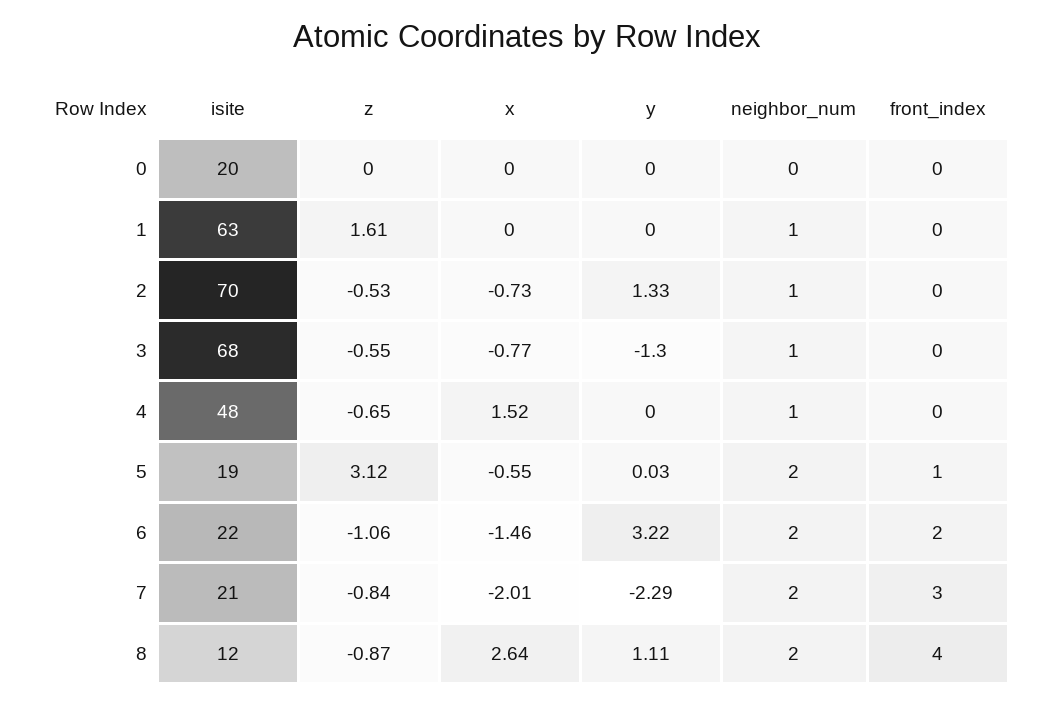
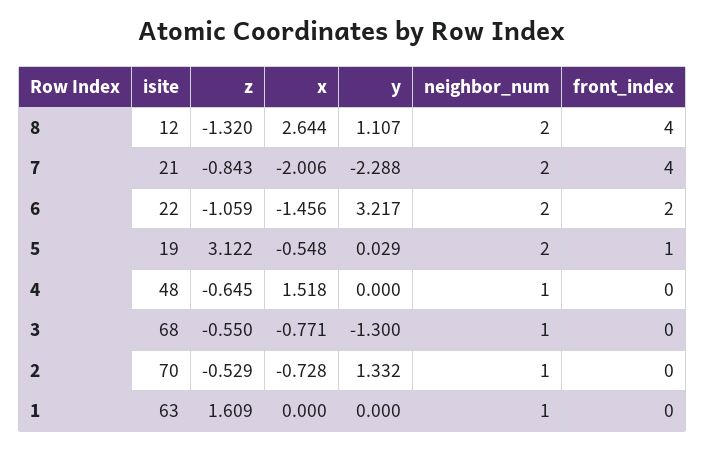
isite, 0: 20 -> none
z, 0: 0 -> none
x, 0: 0 -> none
y, 0: 0 -> none
neighbor_num, 0: 0 -> none
front_index, 0: 0 -> none
front_index, 7: 3 -> 4
z, 8: -0.87 -> -1.32

